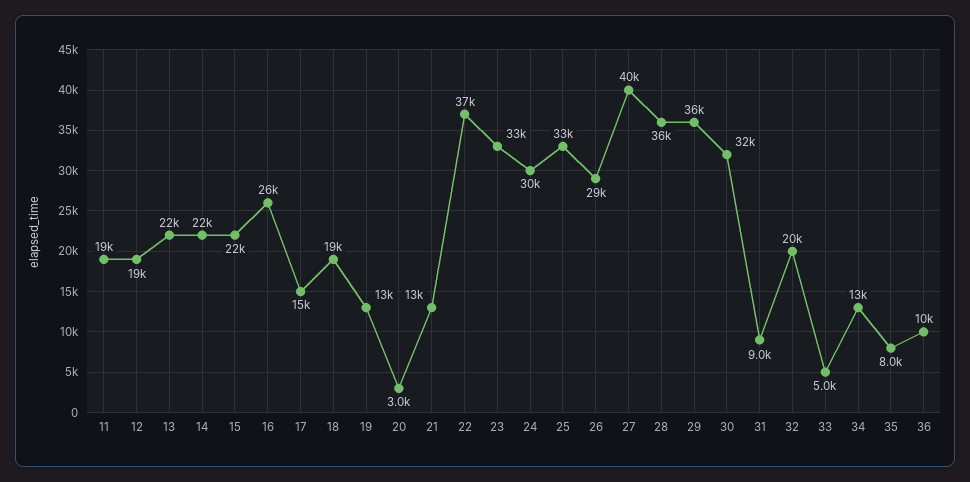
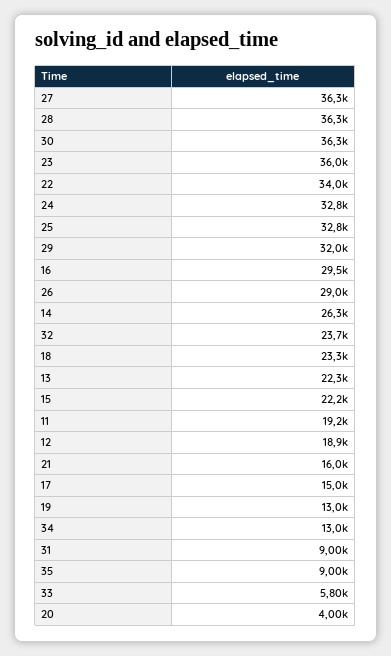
14: 22000 -> 26300
16: 26000 -> 29500
18: 19000 -> 23300
20: 3000 -> 4000
21: 13000 -> 16000
22: 37000 -> 34000
23: 33000 -> 36000
24: 30000 -> 32800
27: 40000 -> 36300
29: 36000 -> 32000
30: 32000 -> 36300
32: 20000 -> 23700
33: 5000 -> 5800
35: 8000 -> 9000
36: 10000 -> none

